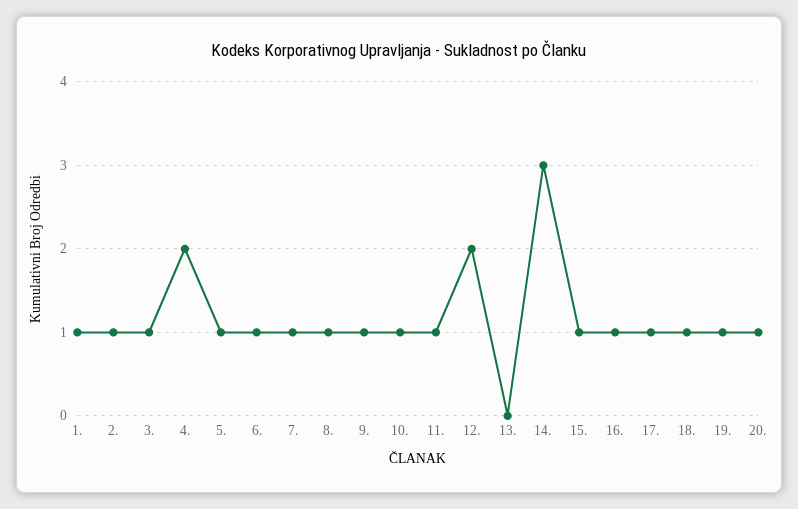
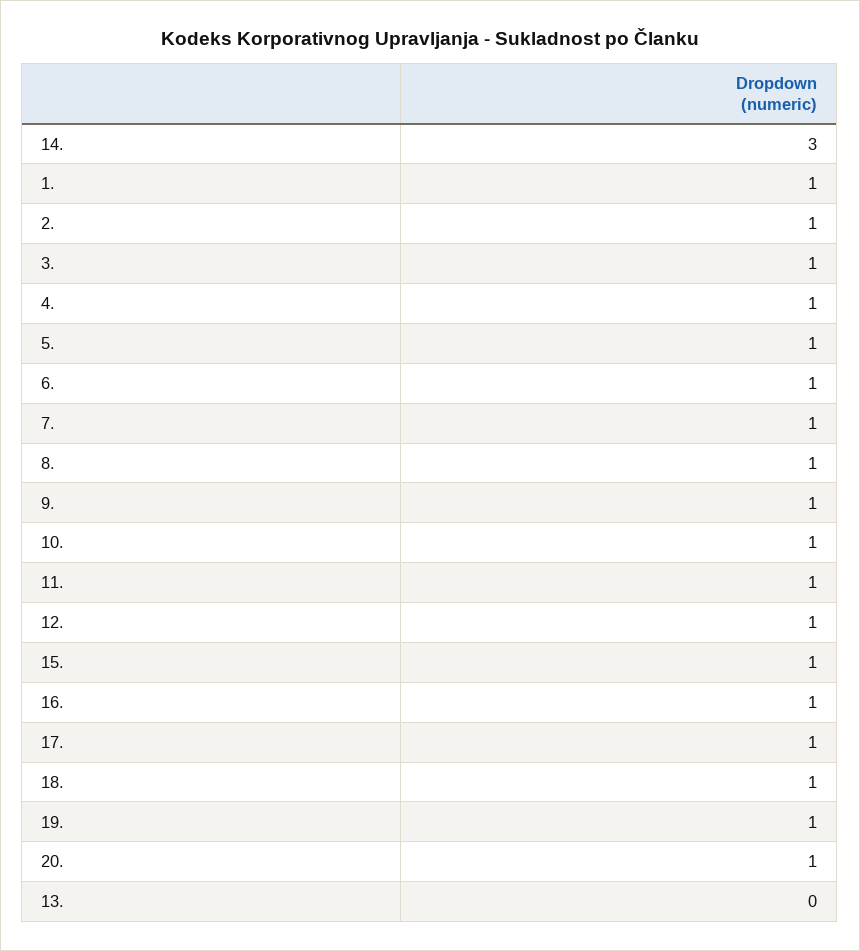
4.: 2 -> 1
12.: 2 -> 1

